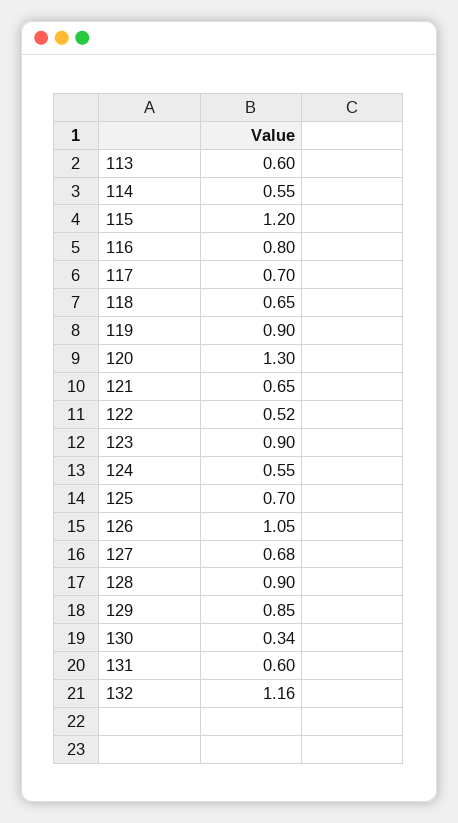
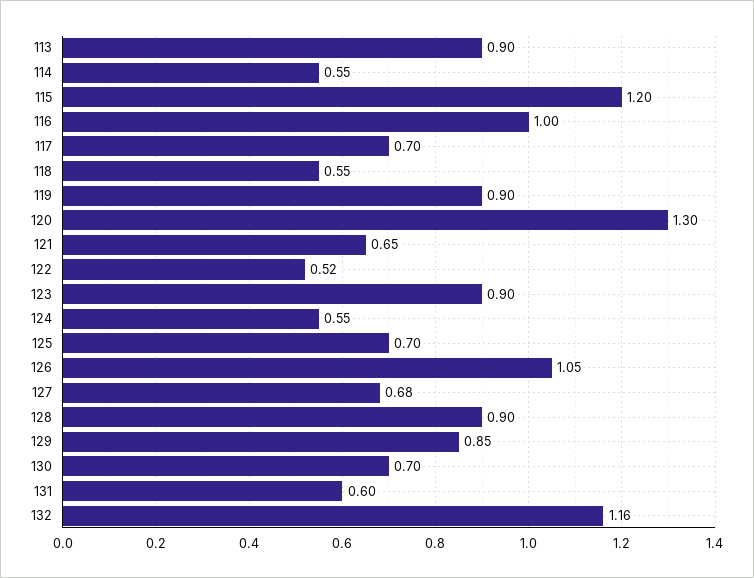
113: 0.6 -> 0.9
116: 0.8 -> 1
118: 0.65 -> 0.55
130: 0.34 -> 0.7

